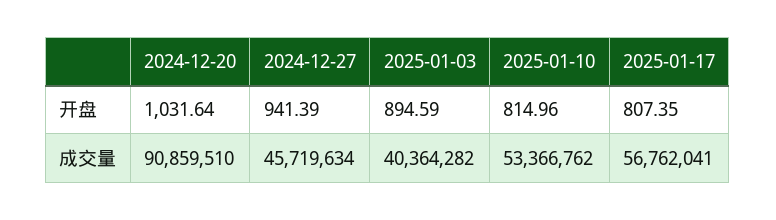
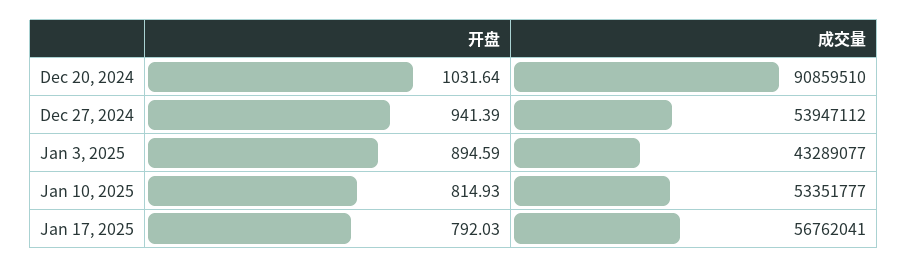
2025-01-10, 开盘: 814.96 -> 814.93
2025-01-17, 开盘: 807.35 -> 792.03
2024-12-27, 成交量: 45719634 -> 53947112
2025-01-03, 成交量: 40364282 -> 43289077
2025-01-10, 成交量: 53366762 -> 53351777

